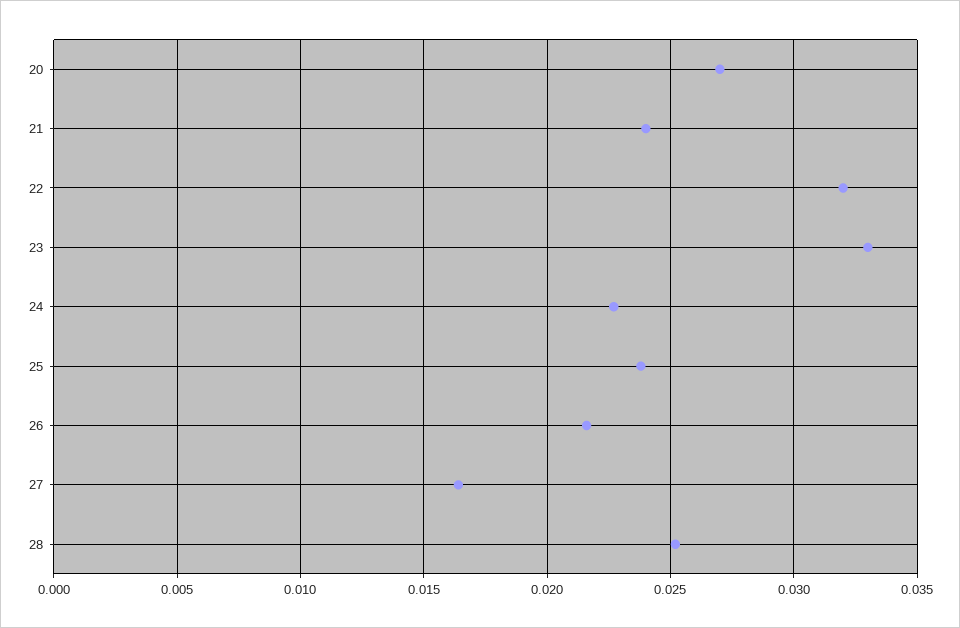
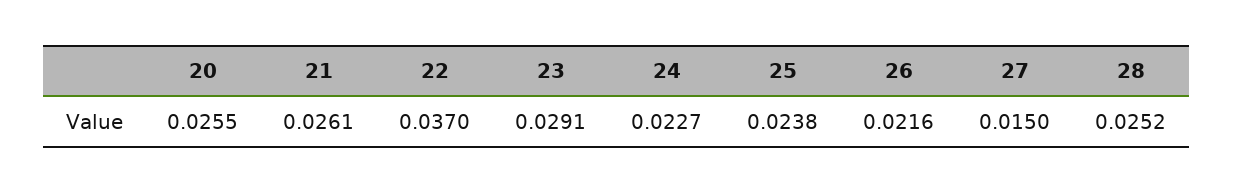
20: 0.027 -> 0.0255
21: 0.024 -> 0.0261
22: 0.032 -> 0.037
23: 0.033 -> 0.0291
27: 0.0165 -> 0.015

